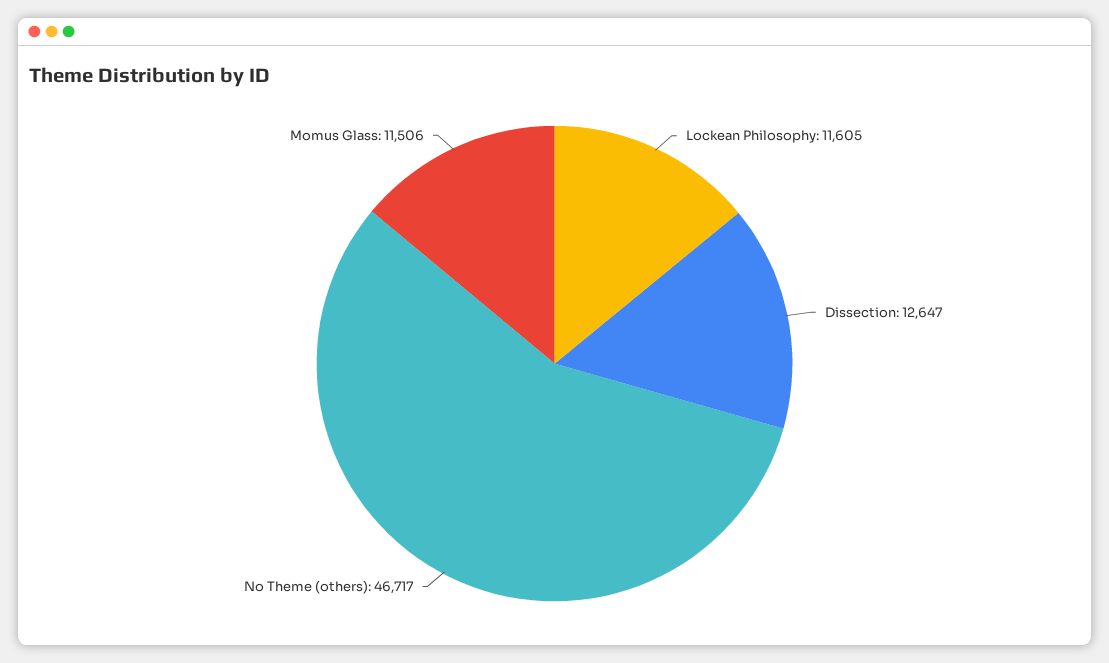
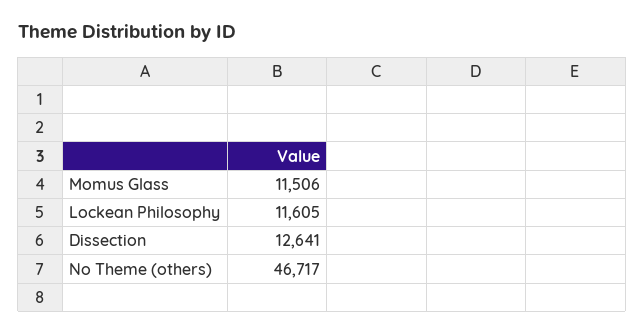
Dissection: 12647 -> 12641

